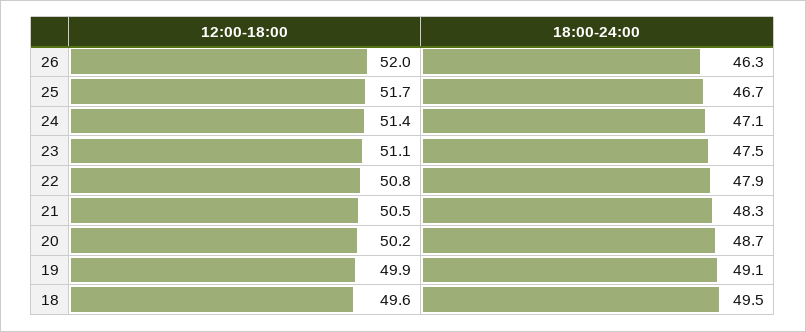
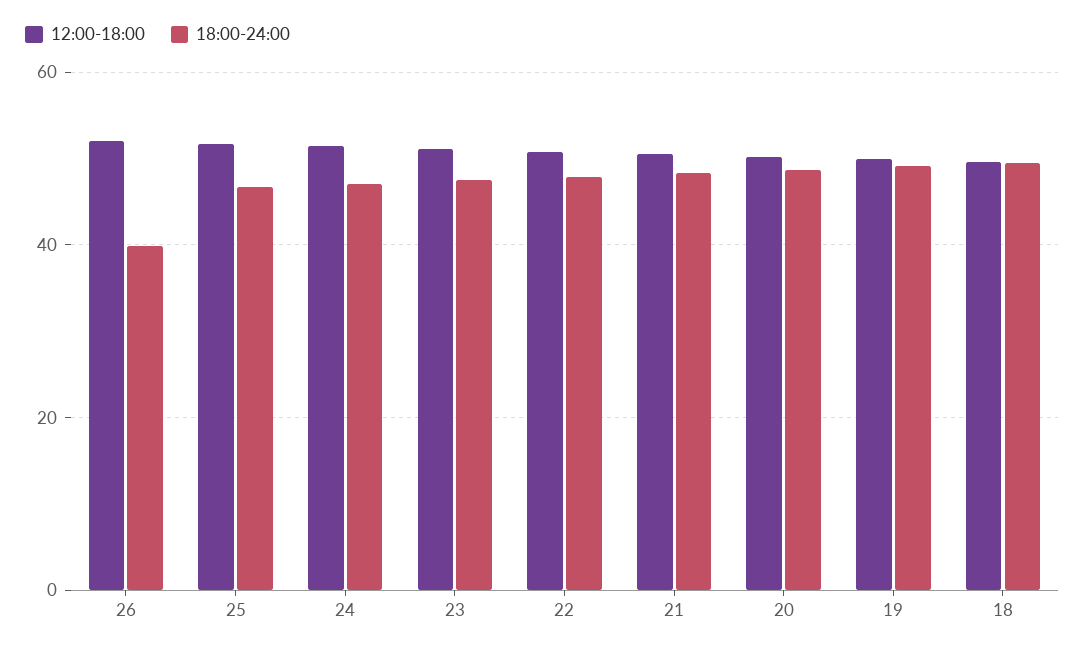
18:00-24:00, 26: 46.3 -> 40

